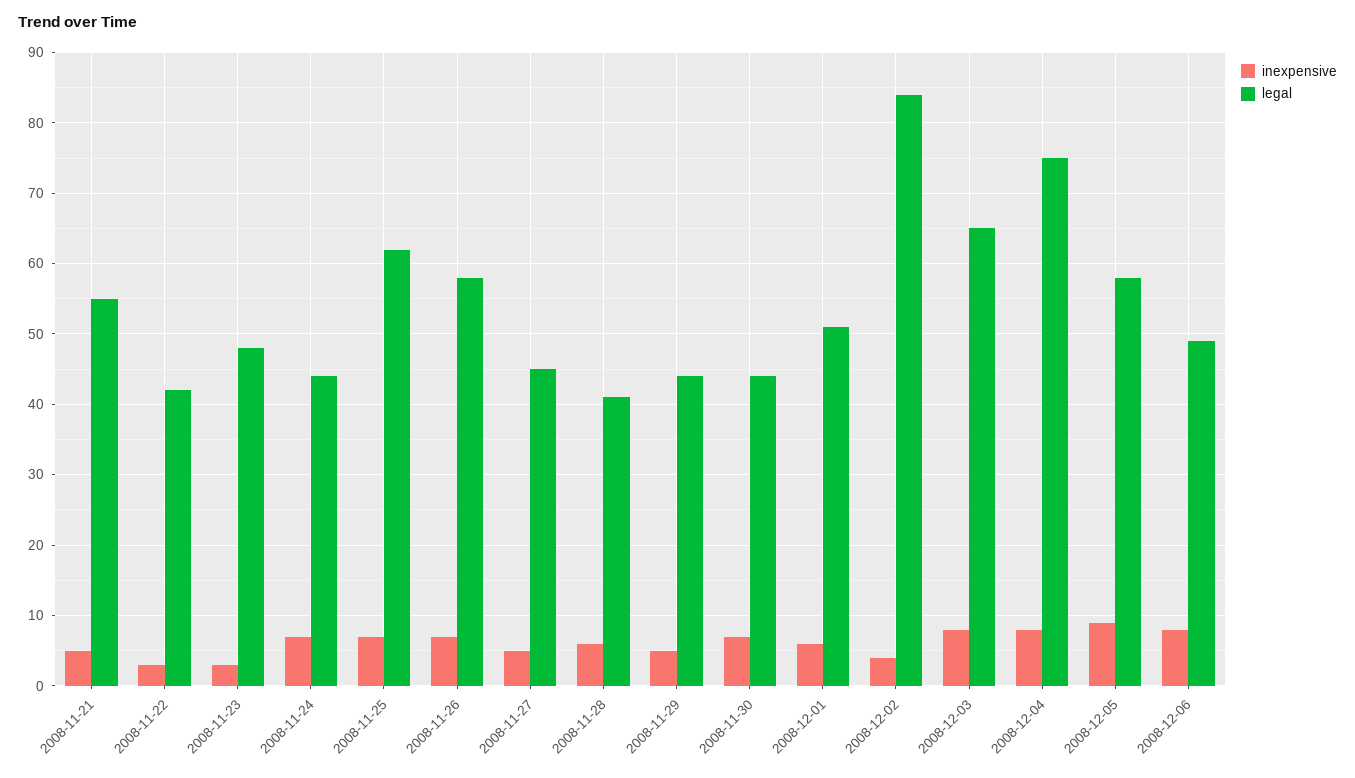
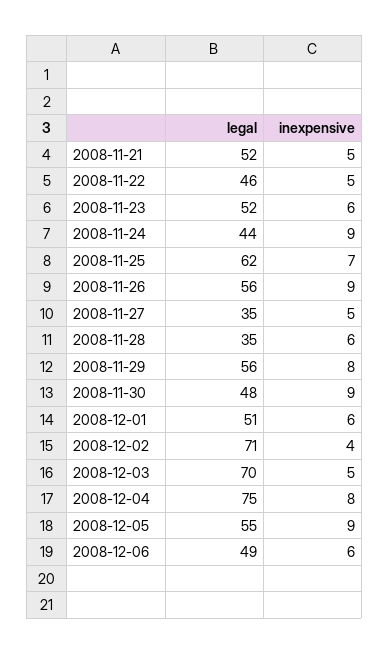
legal, 2008-11-21: 55 -> 52
inexpensive, 2008-11-22: 3 -> 5
legal, 2008-11-22: 42 -> 46
inexpensive, 2008-11-23: 3 -> 6
legal, 2008-11-23: 48 -> 52
inexpensive, 2008-11-24: 7 -> 9
inexpensive, 2008-11-26: 7 -> 9
legal, 2008-11-26: 58 -> 56
legal, 2008-11-27: 45 -> 35
legal, 2008-11-28: 41 -> 35
inexpensive, 2008-11-29: 5 -> 8
legal, 2008-11-29: 44 -> 56
inexpensive, 2008-11-30: 7 -> 9
legal, 2008-11-30: 44 -> 48
legal, 2008-12-02: 84 -> 71
inexpensive, 2008-12-03: 8 -> 5
legal, 2008-12-03: 65 -> 70
legal, 2008-12-05: 58 -> 55
inexpensive, 2008-12-06: 8 -> 6

